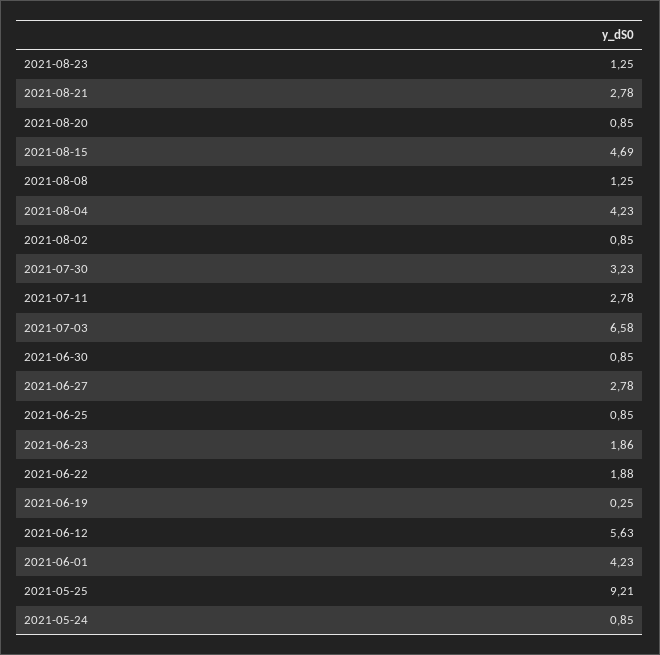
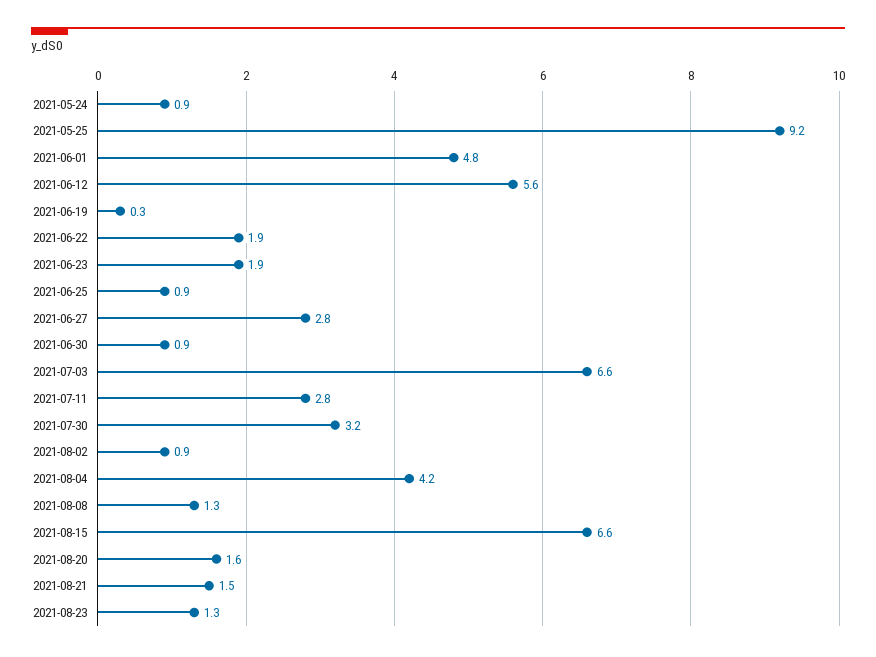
2021-08-21: 2.78 -> 1.5
2021-08-20: 0.85 -> 1.6
2021-08-15: 4.69 -> 6.6
2021-06-01: 4.23 -> 4.8

